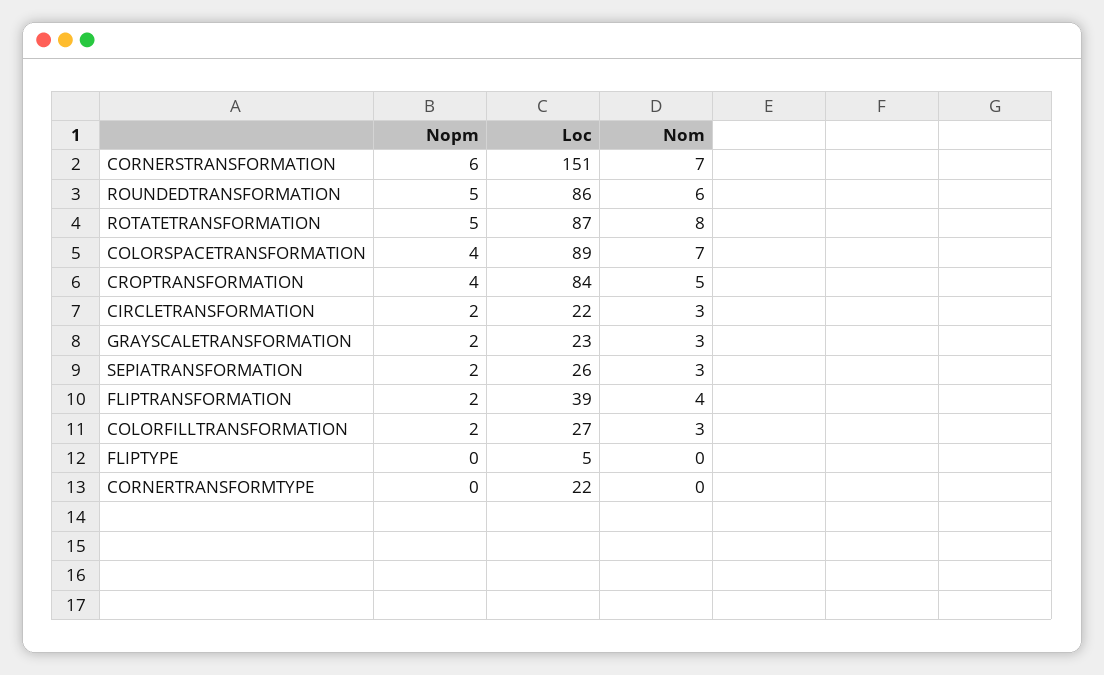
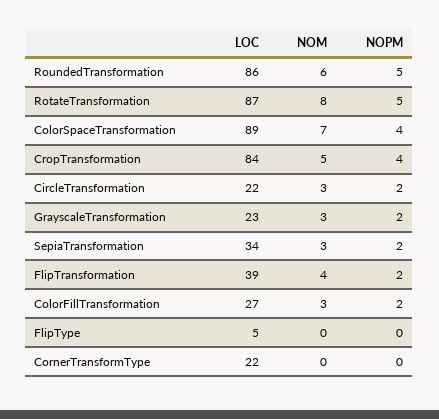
Nopm, CORNERSTRANSFORMATION: 6 -> none
Loc, CORNERSTRANSFORMATION: 151 -> none
Nom, CORNERSTRANSFORMATION: 7 -> none
Loc, SEPIATRANSFORMATION: 26 -> 34

